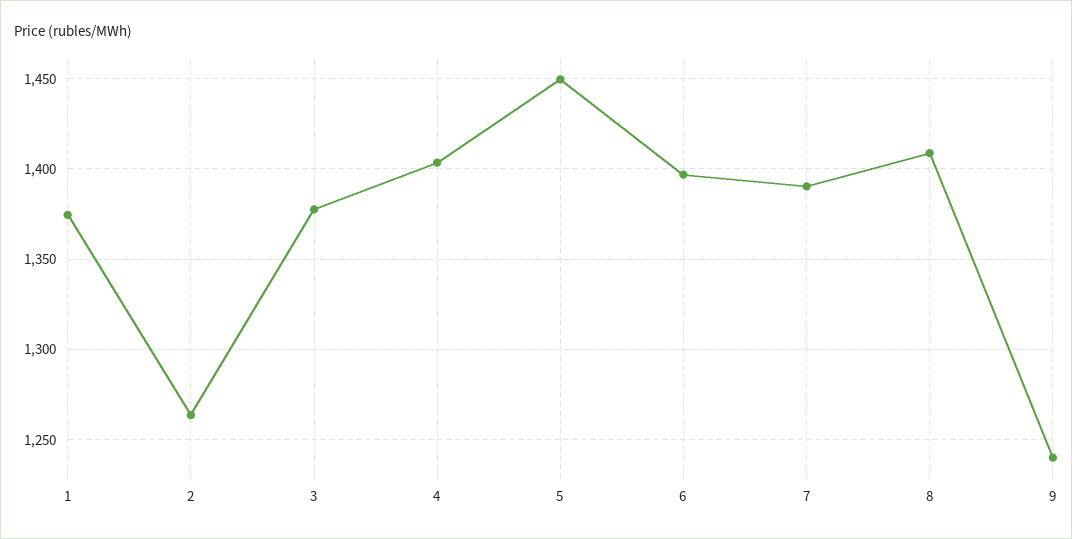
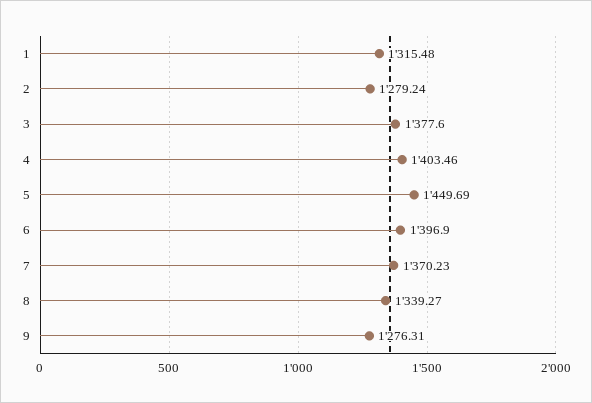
1: 1375 -> 1315.48
2: 1265 -> 1279.24
7: 1390 -> 1370.23
8: 1410 -> 1339.27
9: 1240 -> 1276.31

